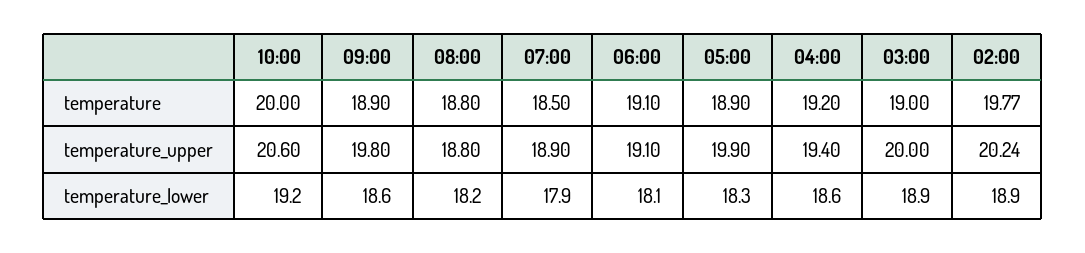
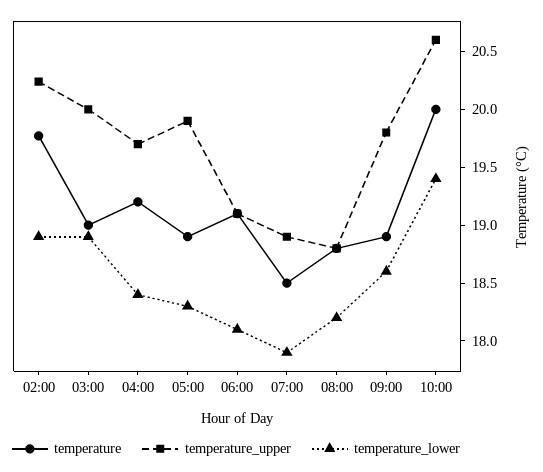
temperature_upper, 04:00: 19.4 -> 19.7
temperature_lower, 10:00: 19.2 -> 19.4
temperature_lower, 04:00: 18.6 -> 18.4

